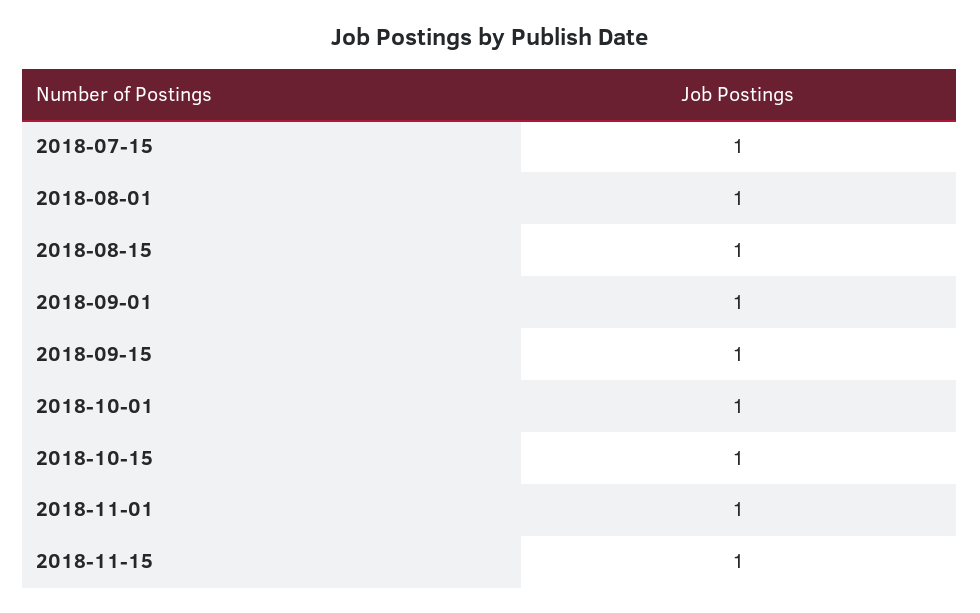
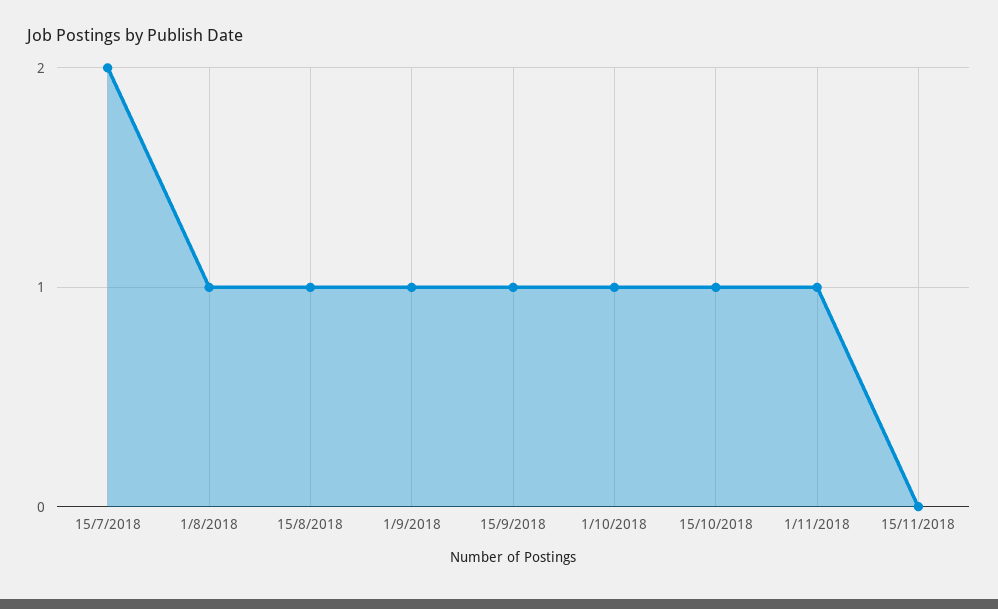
2018-07-15: 1 -> 2
2018-11-15: 1 -> 0

